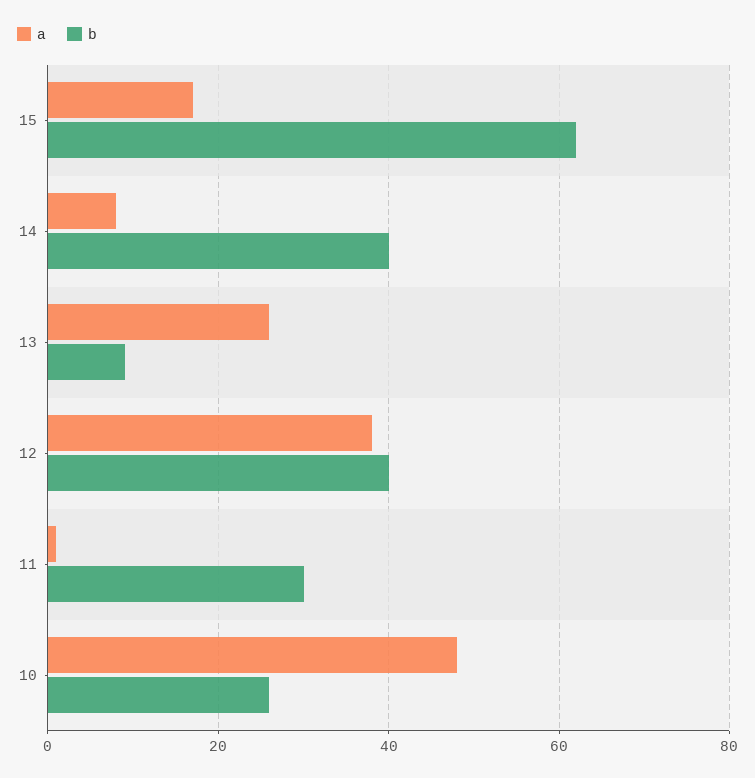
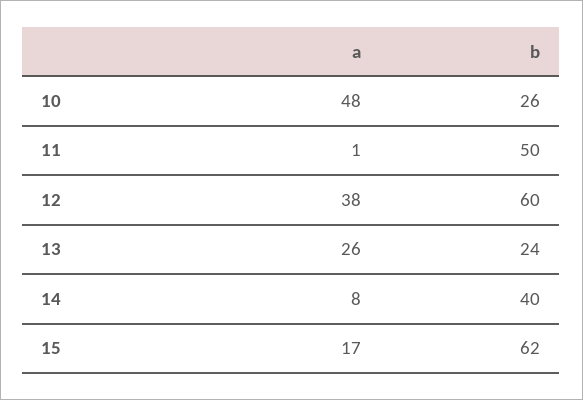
b, 13: 10 -> 24
b, 12: 40 -> 60
b, 11: 30 -> 50

